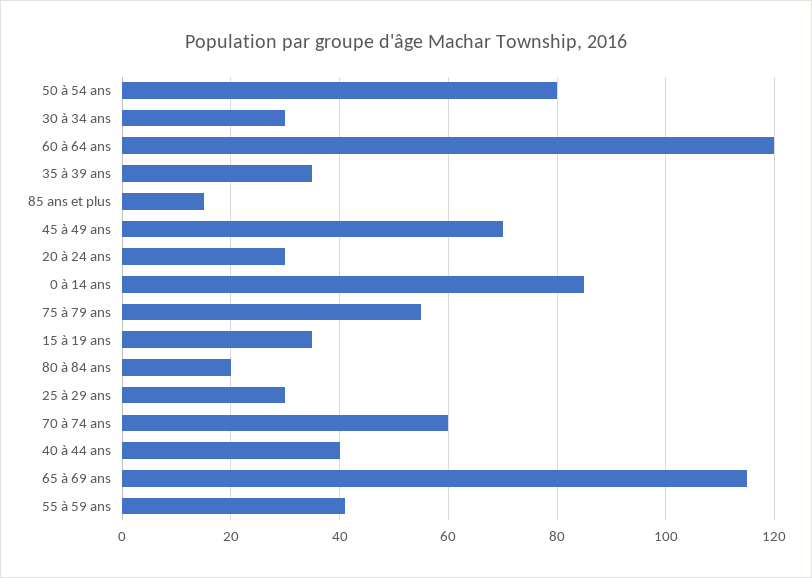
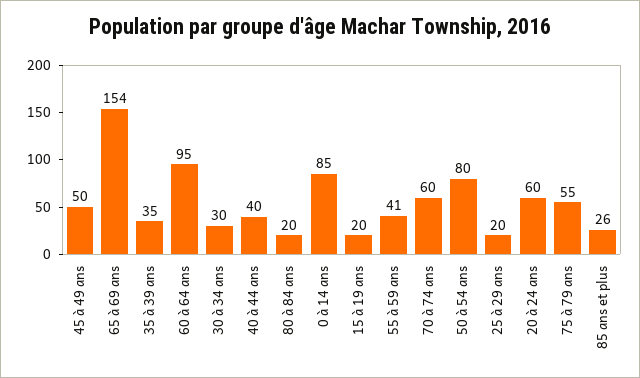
60 à 64 ans: 120 -> 95
85 ans et plus: 15 -> 26
45 à 49 ans: 70 -> 50
20 à 24 ans: 30 -> 60
15 à 19 ans: 35 -> 20
25 à 29 ans: 30 -> 20
65 à 69 ans: 115 -> 154

